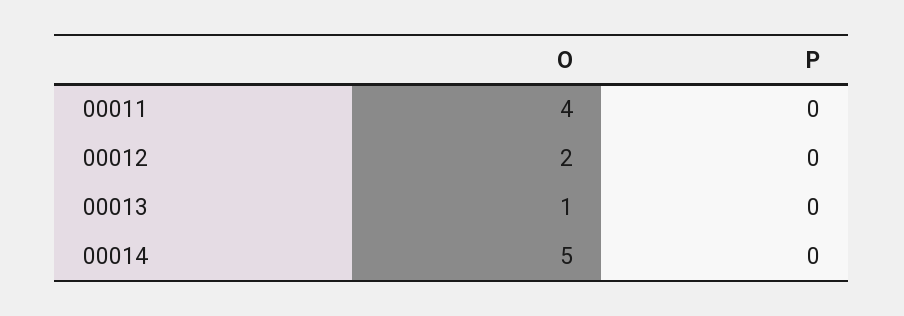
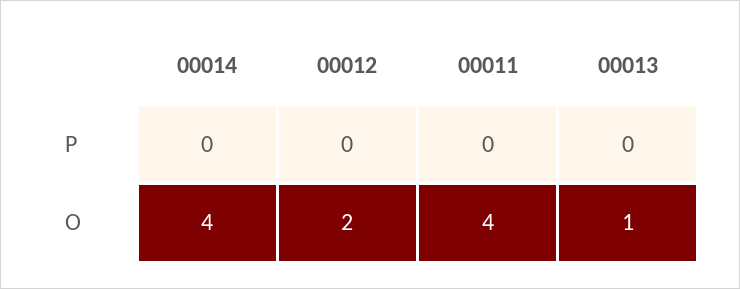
O, 00014: 5 -> 4

